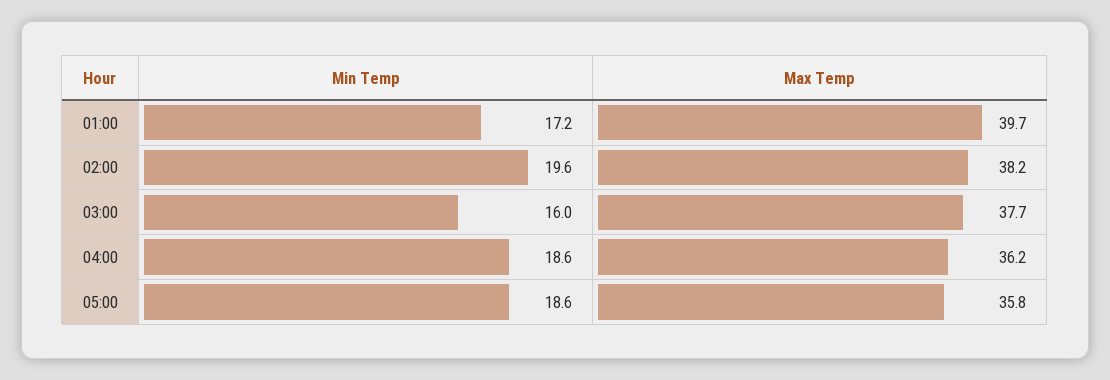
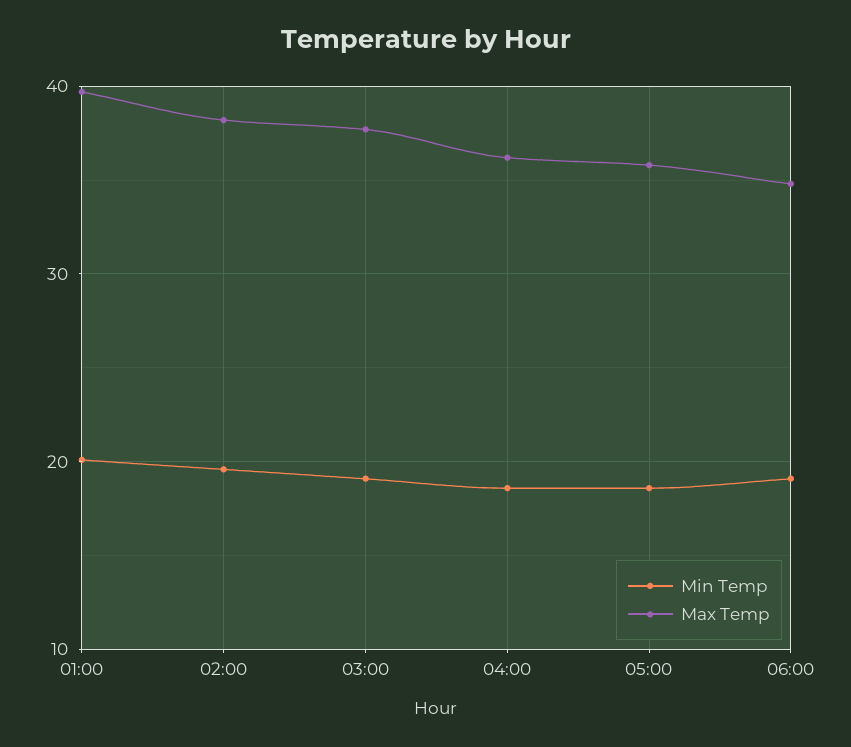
Min Temp, 01:00: 17.2 -> 20
Min Temp, 03:00: 16 -> 19
Min Temp, 06:00: none -> 19
Max Temp, 06:00: none -> 35

